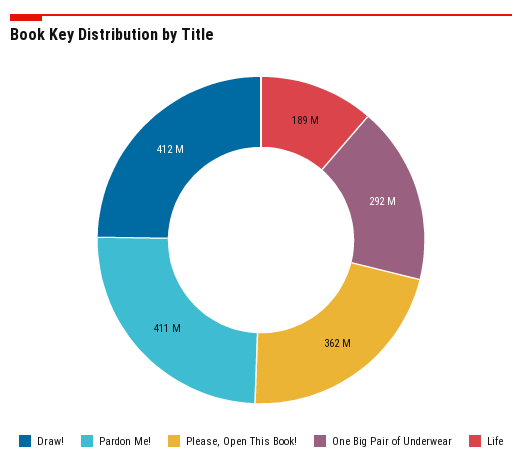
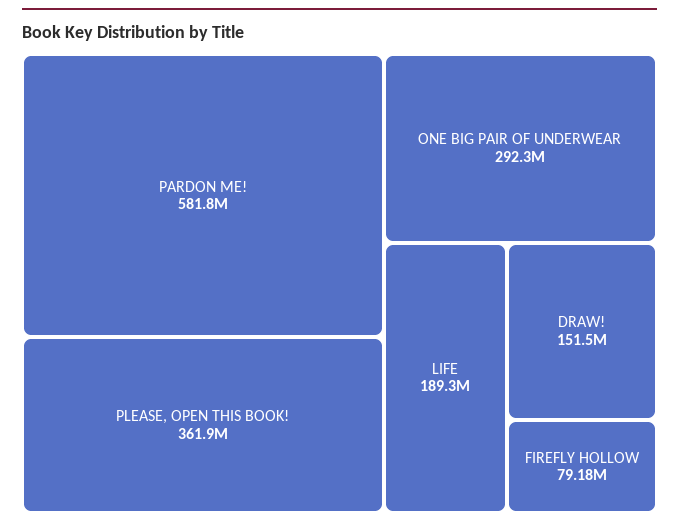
Draw!: 412000000 -> 151500000
Pardon Me!: 411000000 -> 581800000
FIREFLY HOLLOW: none -> 79180000

